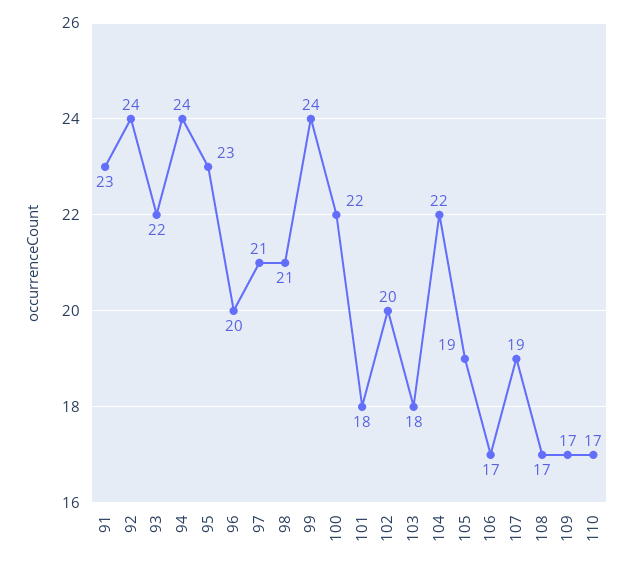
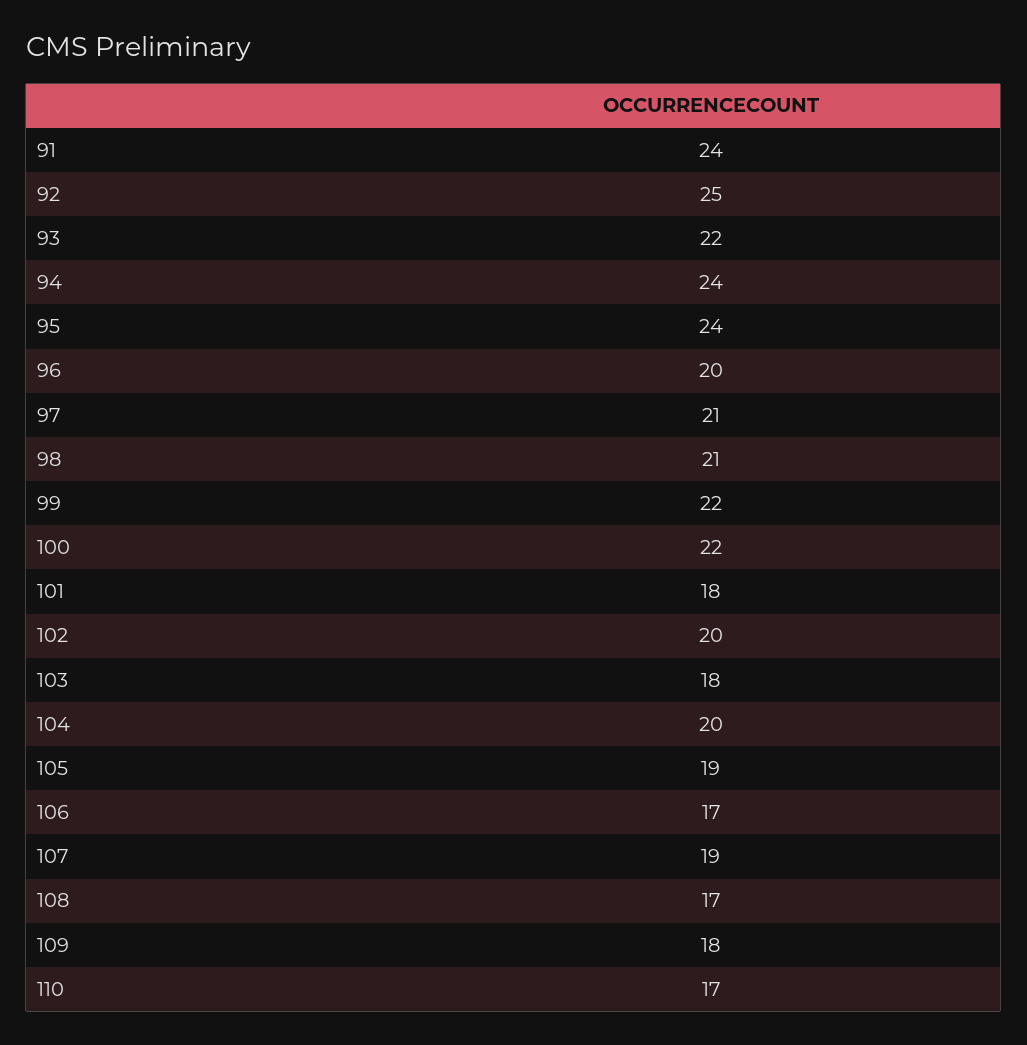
91: 23 -> 24
92: 24 -> 25
95: 23 -> 24
99: 24 -> 22
104: 22 -> 20
109: 17 -> 18

